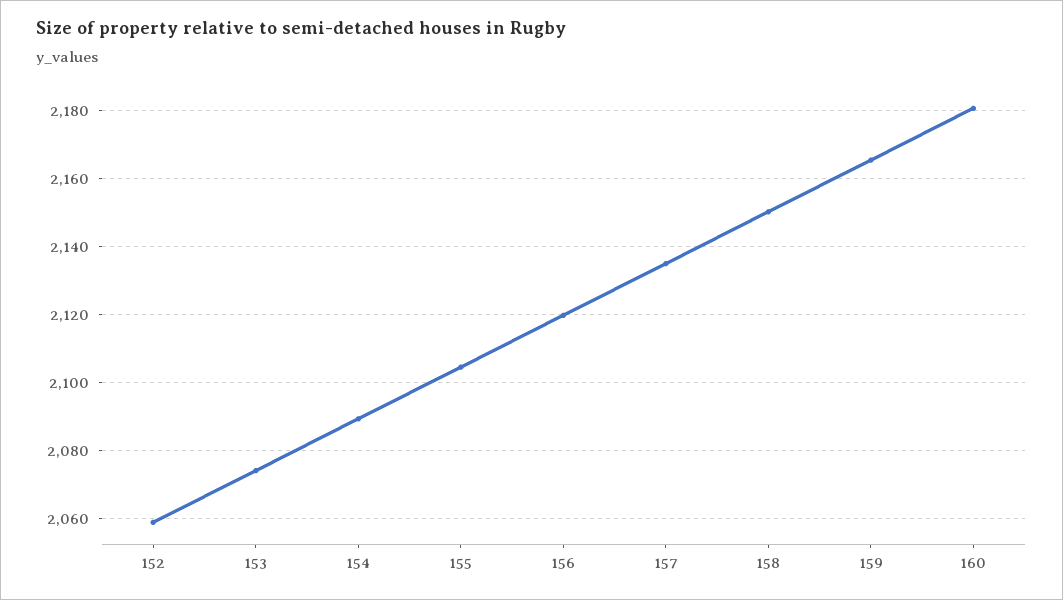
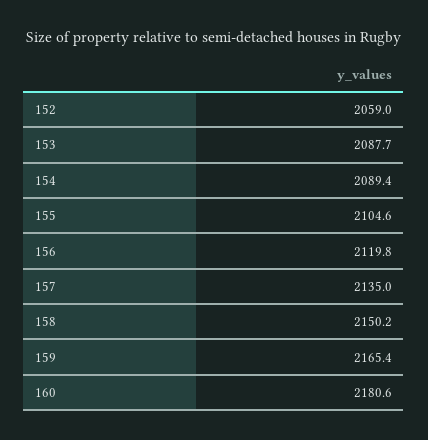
153: 2074 -> 2087.7

